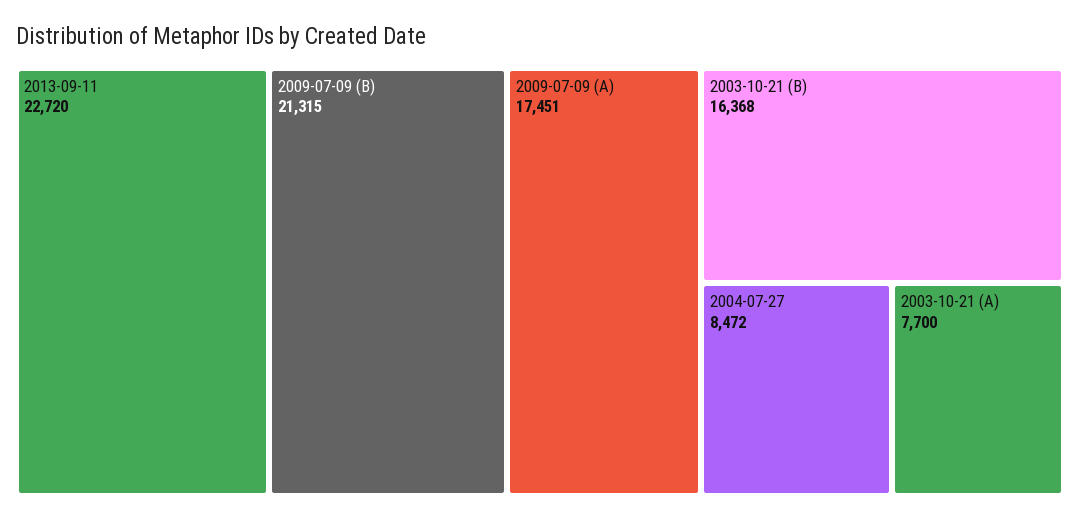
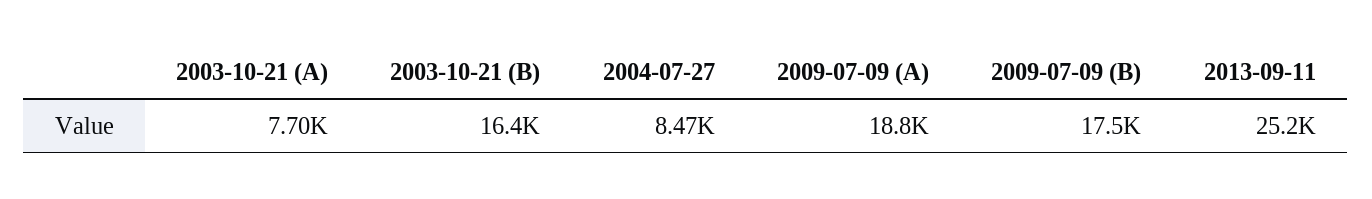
2013-09-11: 22720 -> 25200
2009-07-09 (B): 21315 -> 17500
2009-07-09 (A): 17451 -> 18800

